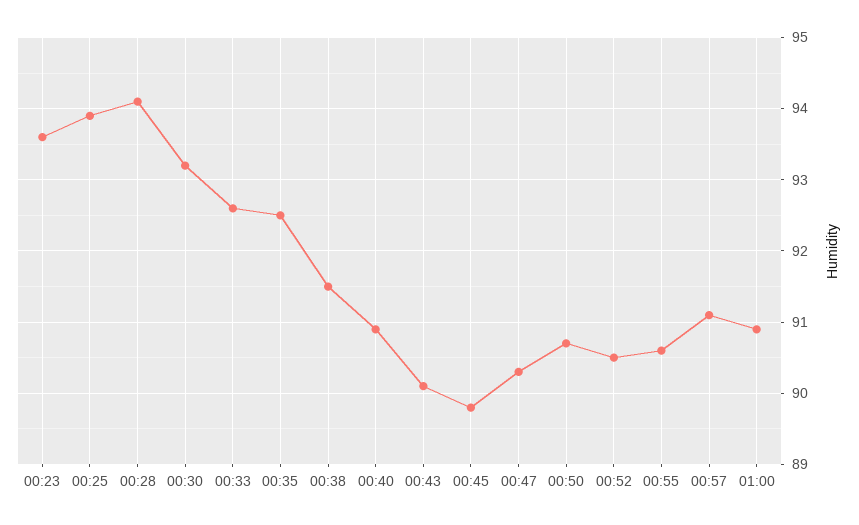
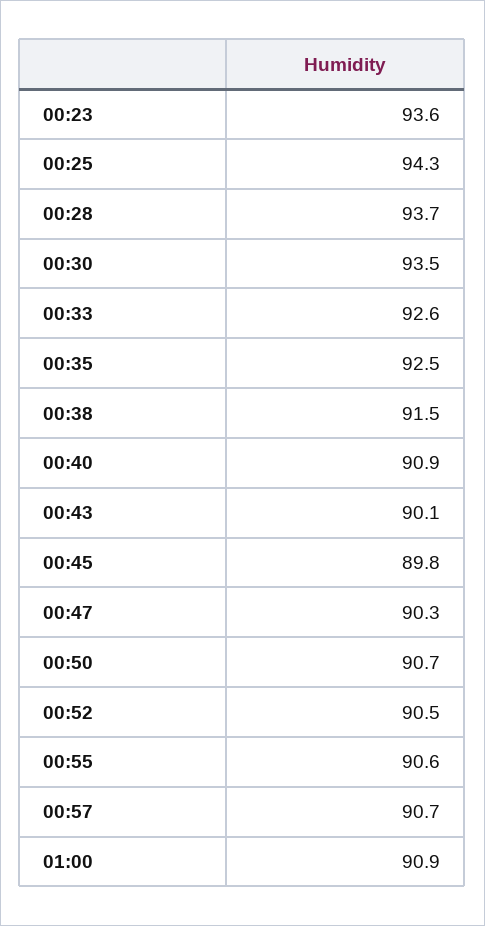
00:25: 93.9 -> 94.3
00:28: 94.1 -> 93.7
00:30: 93.2 -> 93.5
00:57: 91.1 -> 90.7

